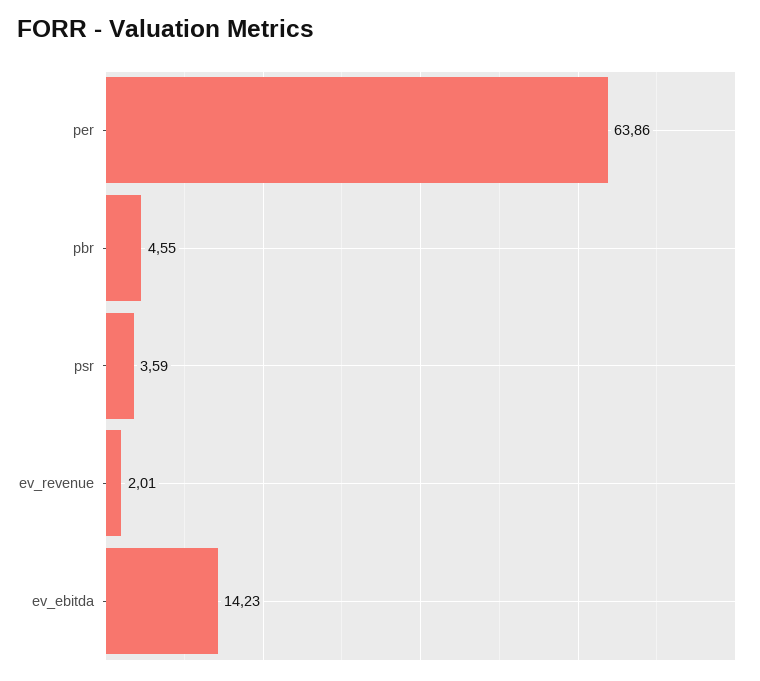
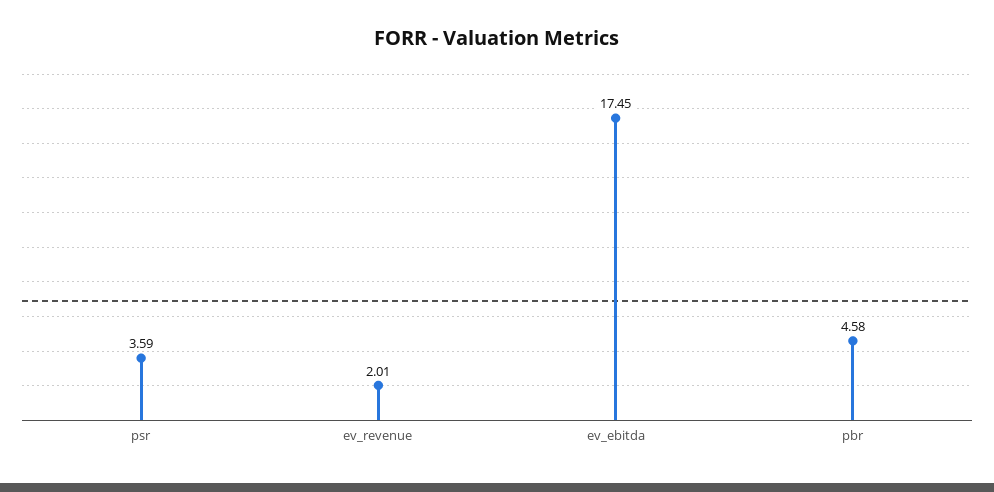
per: 63.86 -> none
pbr: 4.55 -> 4.58
ev_ebitda: 14.23 -> 17.45

